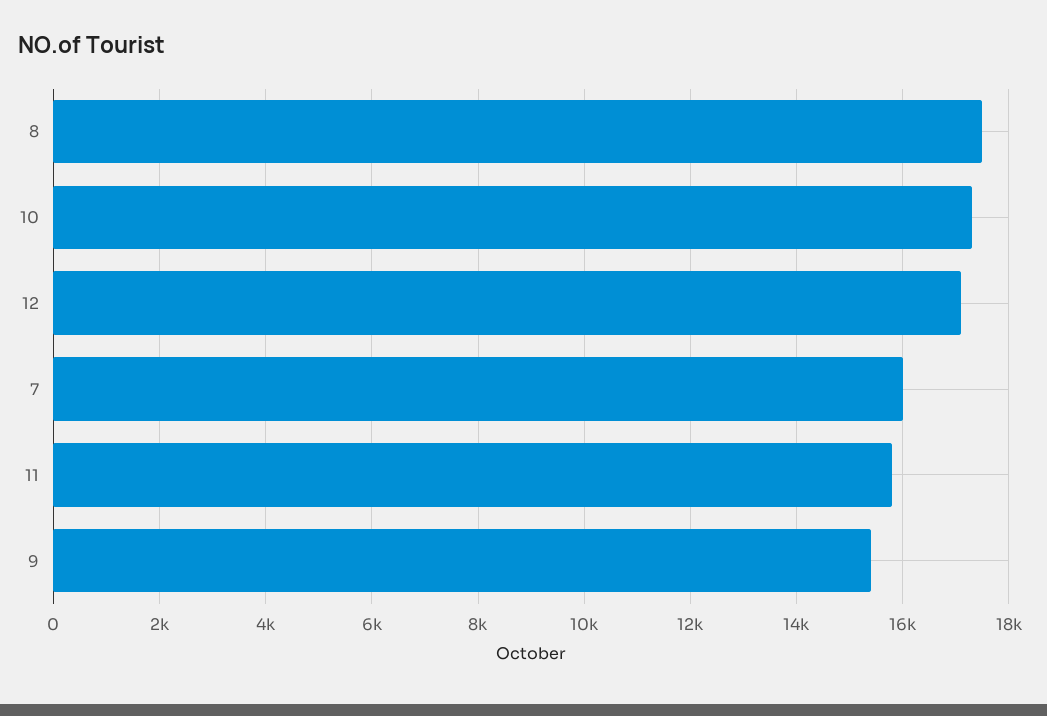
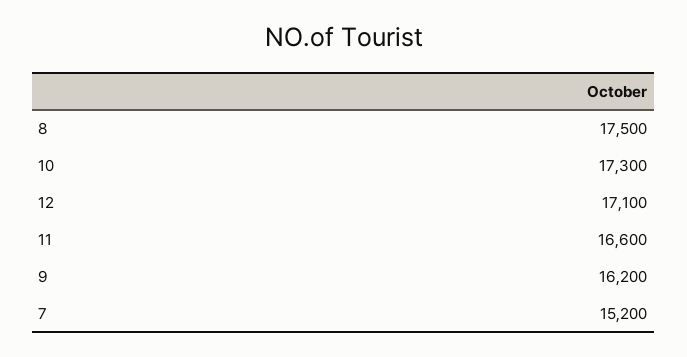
7: 16000 -> 15200
11: 15800 -> 16600
9: 15400 -> 16200

